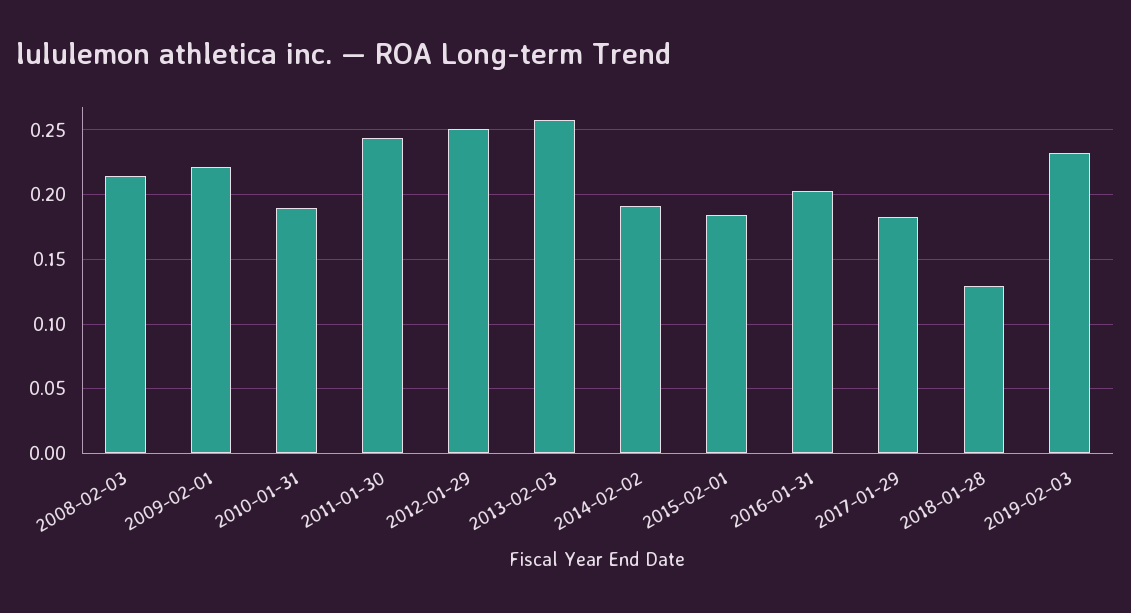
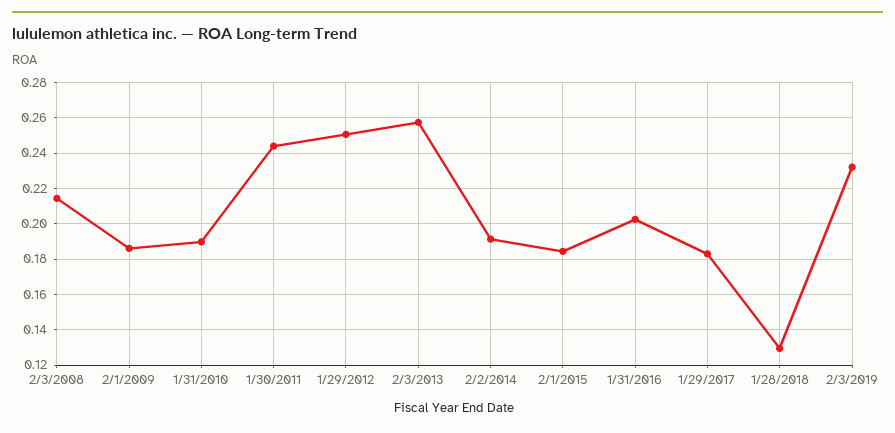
2009-02-01: 0.22 -> 0.185

